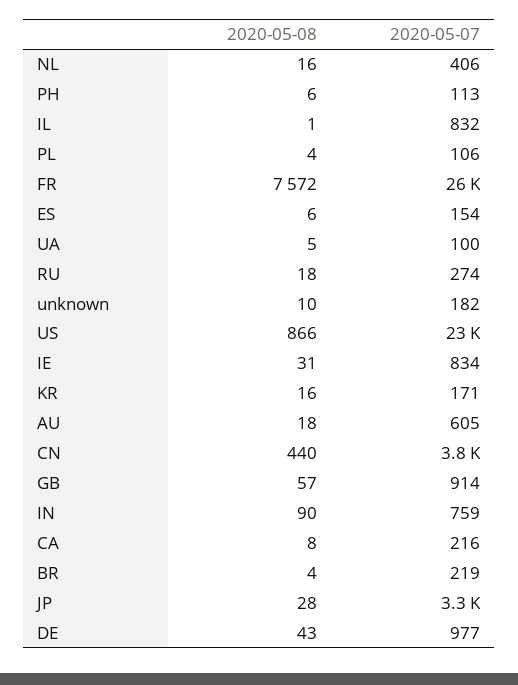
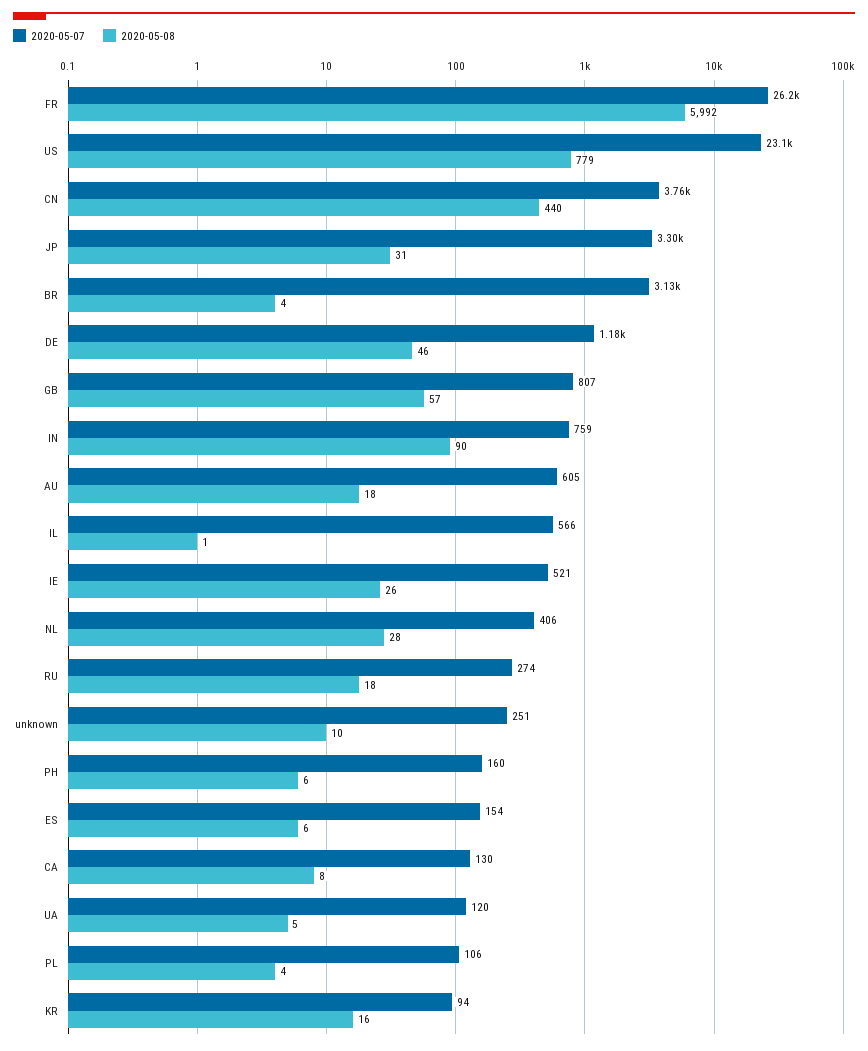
2020-05-08, NL: 16 -> 28
2020-05-07, PH: 113 -> 160
2020-05-07, IL: 832 -> 566
2020-05-08, FR: 7572 -> 5992
2020-05-07, UA: 100 -> 120
2020-05-07, unknown: 182 -> 251
2020-05-08, US: 866 -> 779
2020-05-08, IE: 31 -> 26
2020-05-07, IE: 834 -> 521
2020-05-07, KR: 171 -> 94
2020-05-07, GB: 914 -> 807
2020-05-07, CA: 216 -> 130
2020-05-07, BR: 219 -> 3130
2020-05-08, JP: 28 -> 31
2020-05-08, DE: 43 -> 46
2020-05-07, DE: 977 -> 1180

